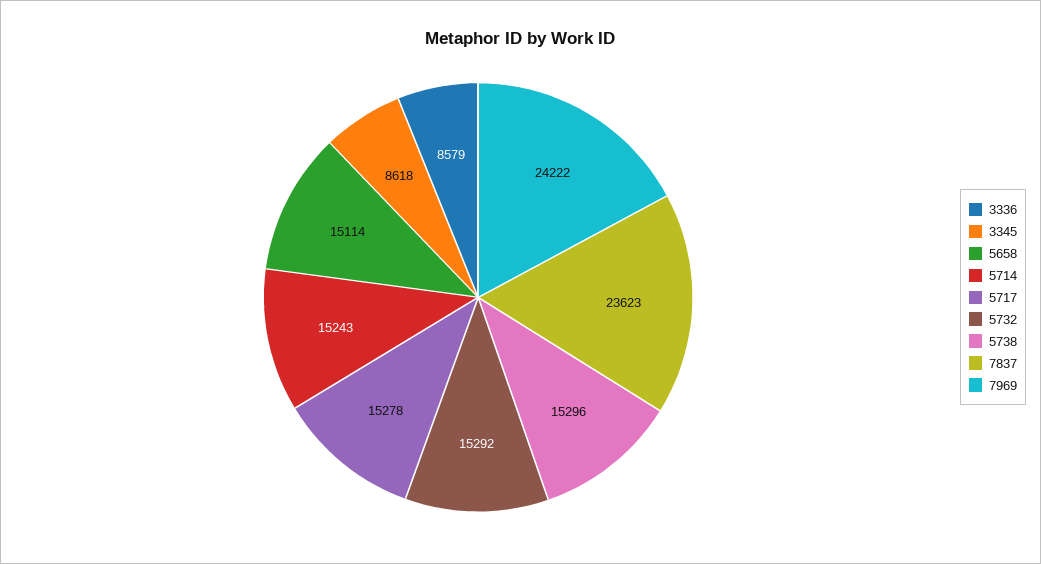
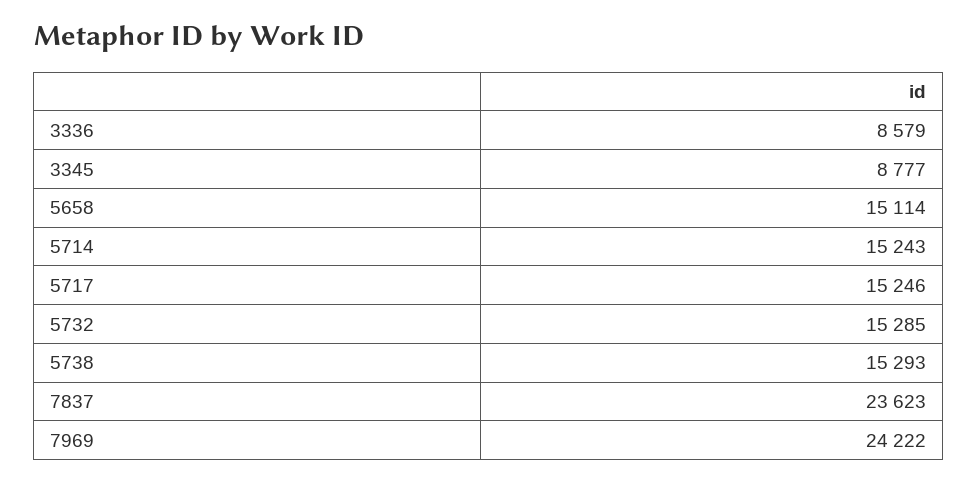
3345: 8618 -> 8777
5717: 15278 -> 15246
5732: 15292 -> 15285
5738: 15296 -> 15293

